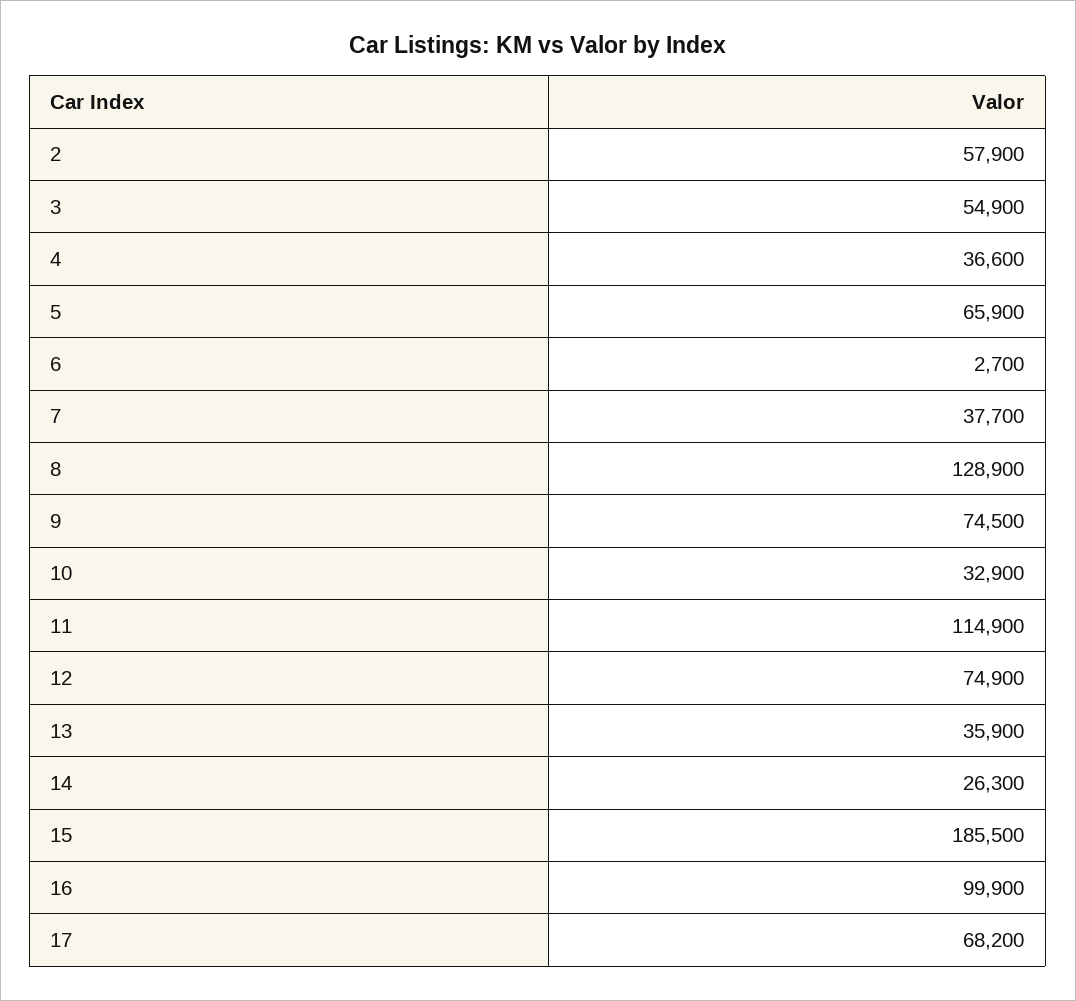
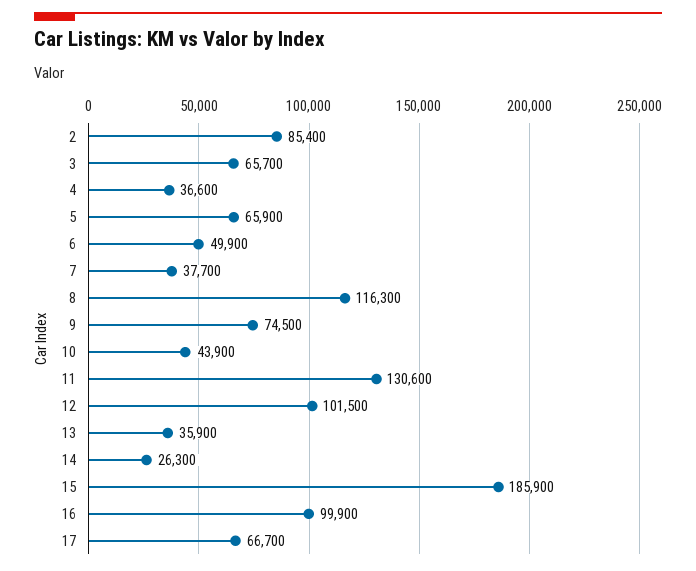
2: 57900 -> 85400
3: 54900 -> 65700
6: 2700 -> 49900
8: 128900 -> 116300
10: 32900 -> 43900
11: 114900 -> 130600
12: 74900 -> 101500
15: 185500 -> 185900
17: 68200 -> 66700

